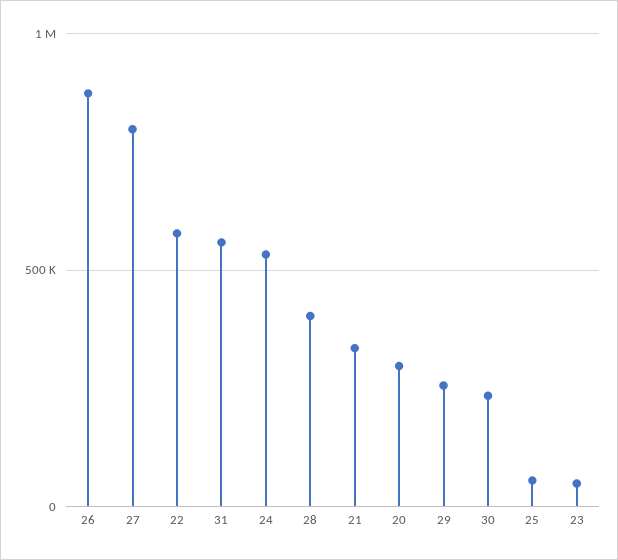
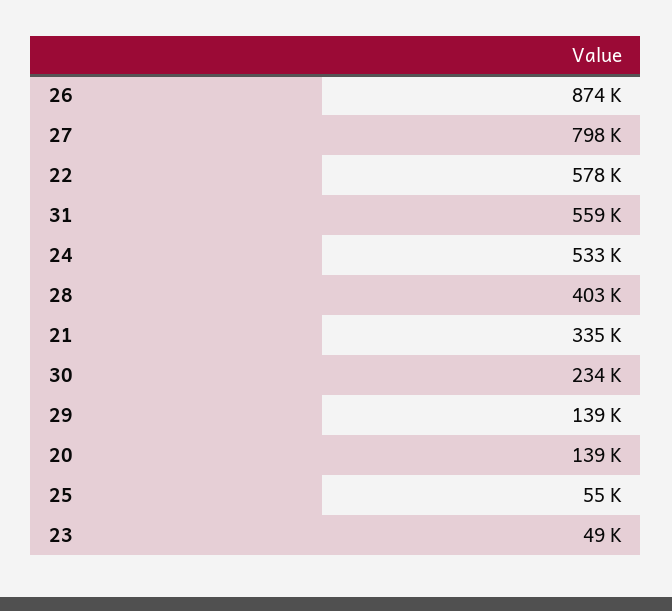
20: 300000 -> 139000
29: 250000 -> 139000

